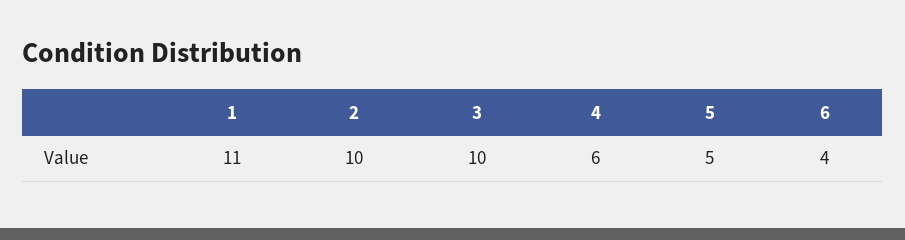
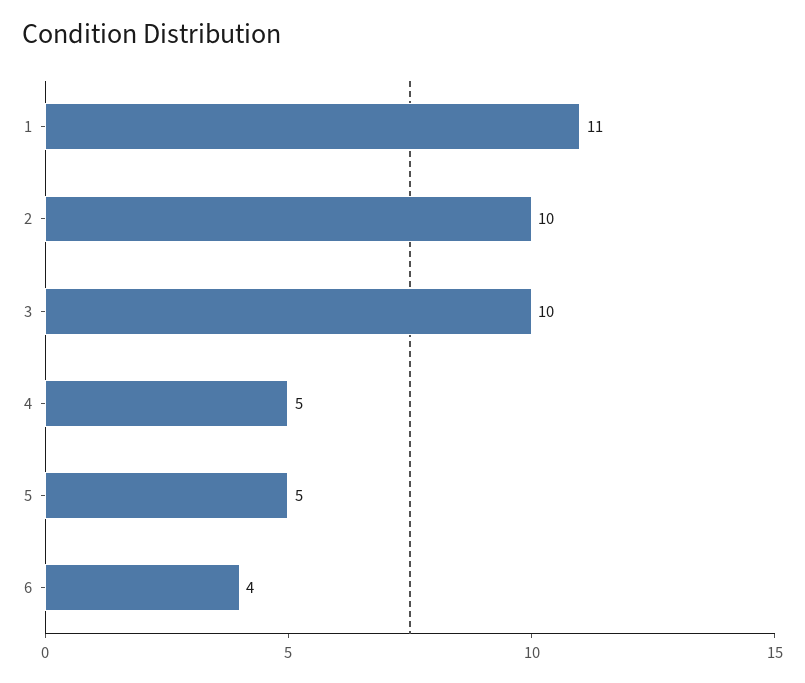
4: 6 -> 5

